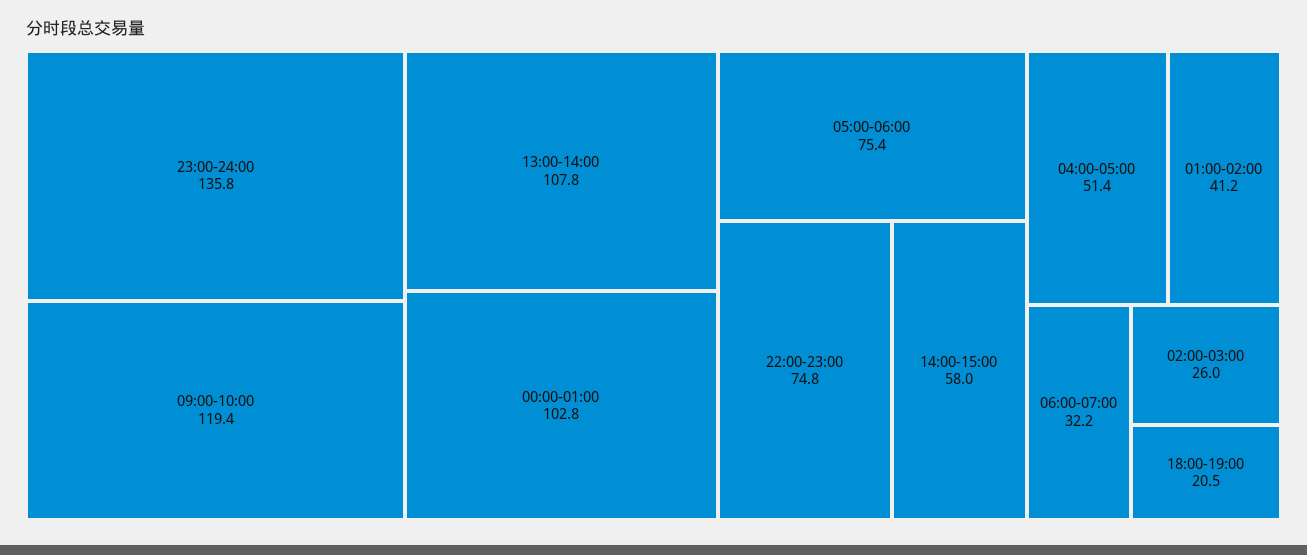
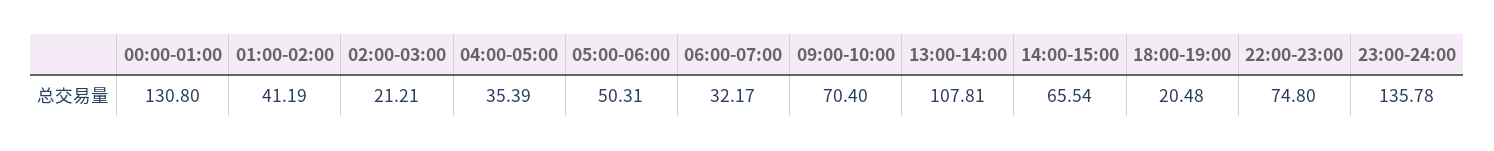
09:00-10:00: 119.4 -> 70.4
00:00-01:00: 102.8 -> 130.8
05:00-06:00: 75.4 -> 50.31
14:00-15:00: 58 -> 65.54
04:00-05:00: 51.4 -> 35.39
02:00-03:00: 26 -> 21.21

